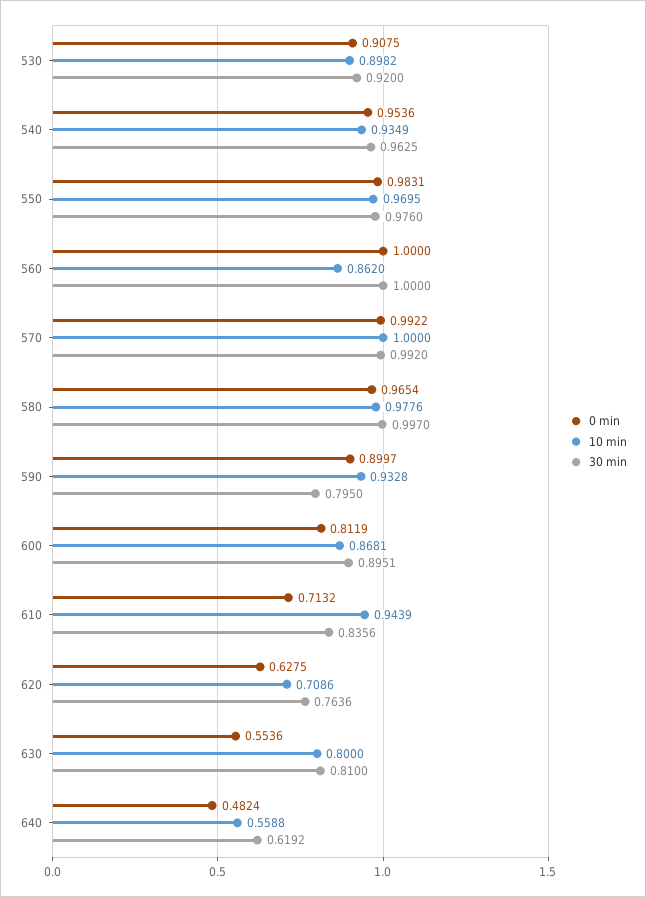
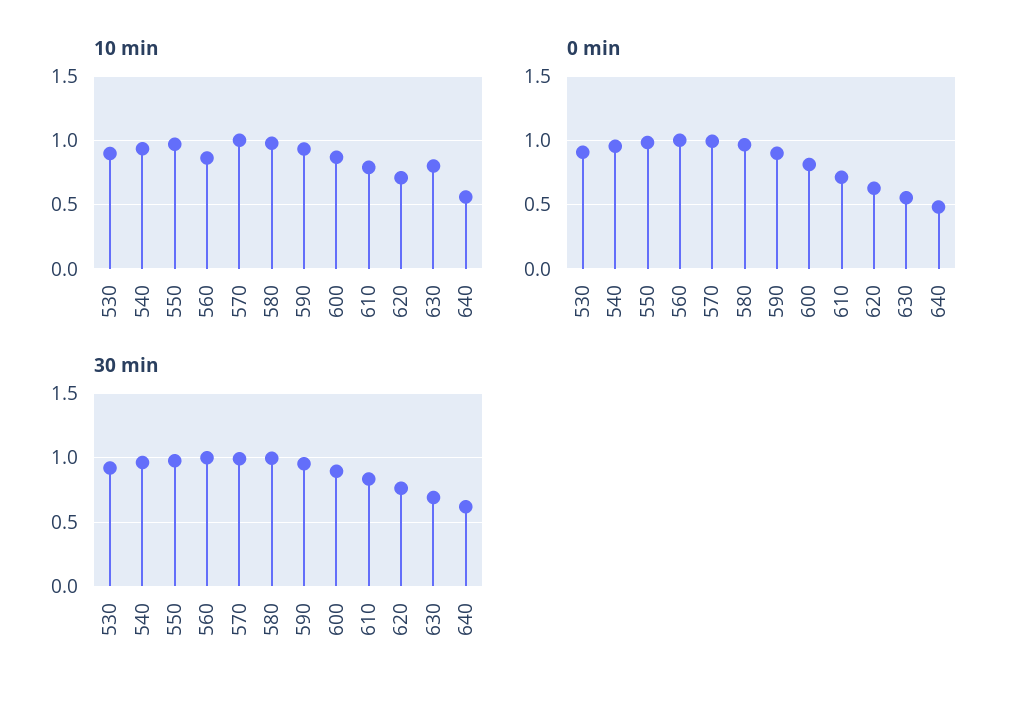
30 min, 590: 0.795 -> 0.95
10 min, 610: 0.9439 -> 0.8
30 min, 630: 0.81 -> 0.7

